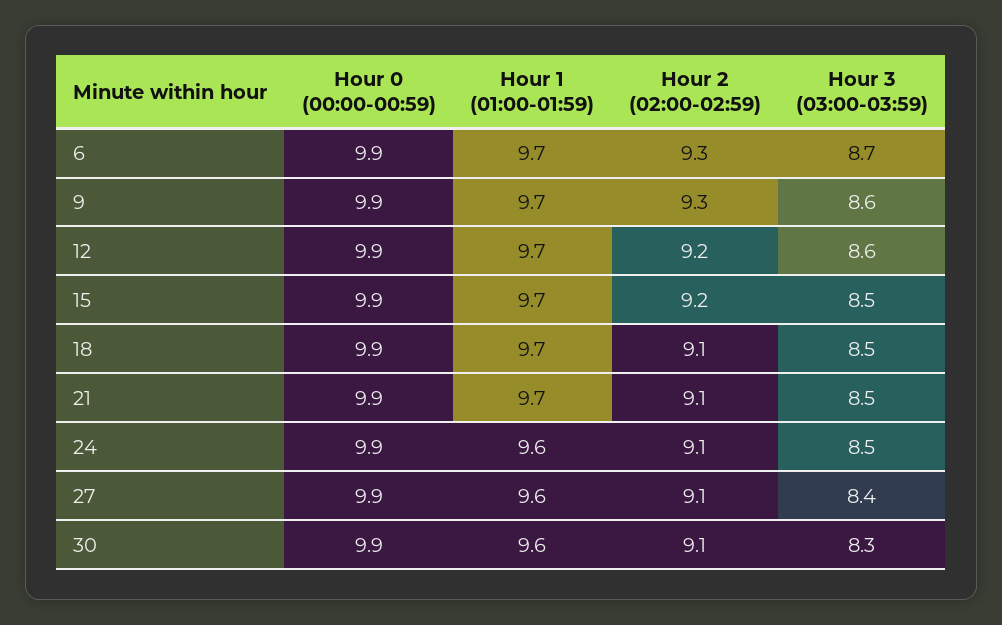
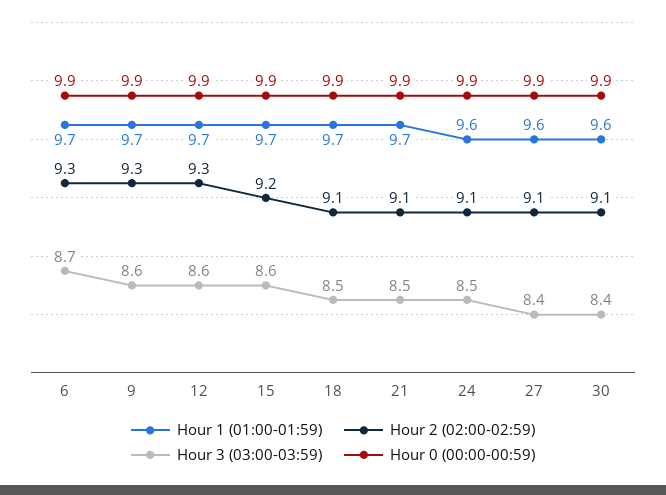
Hour 2 (02:00-02:59), 12: 9.2 -> 9.3
Hour 3 (03:00-03:59), 15: 8.5 -> 8.6
Hour 3 (03:00-03:59), 30: 8.3 -> 8.4

